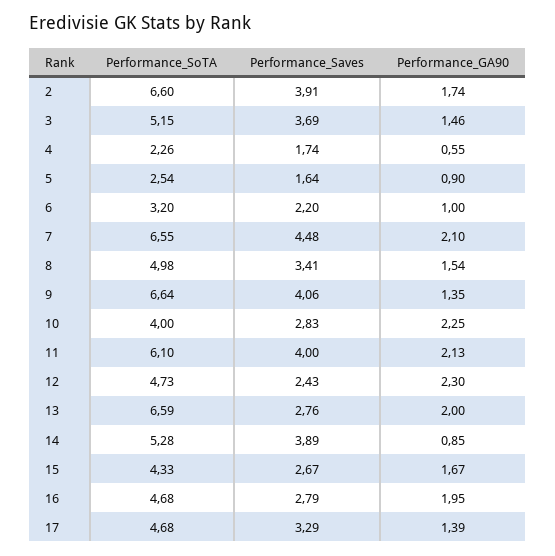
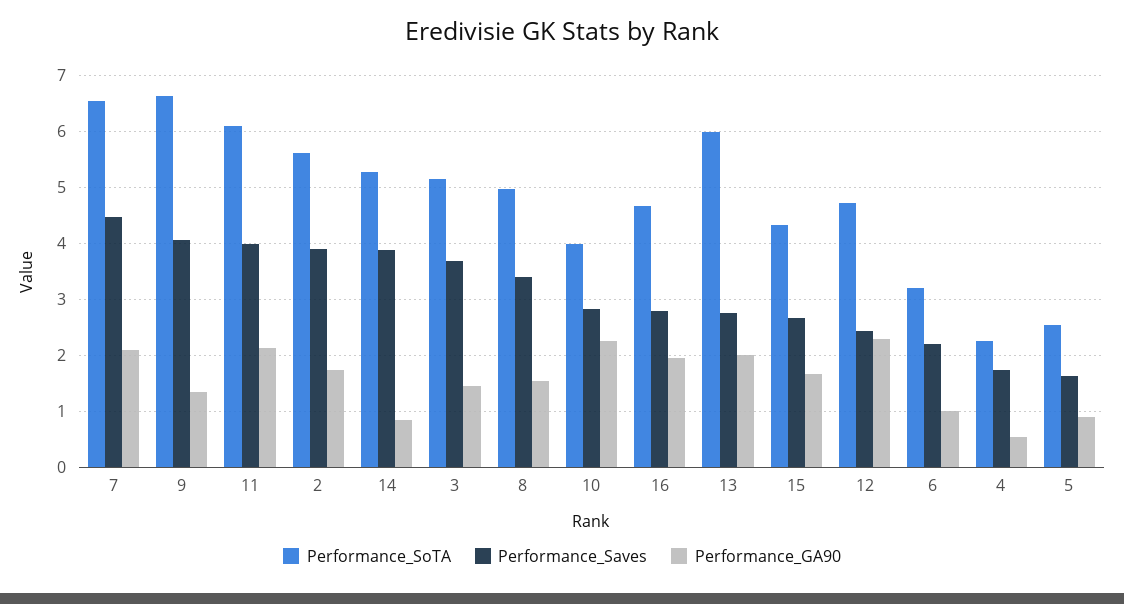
Performance_SoTA, 2: 6.6 -> 5.6
Performance_SoTA, 13: 6.59 -> 6
Performance_SoTA, 17: 4.68 -> none
Performance_Saves, 17: 3.29 -> none
Performance_GA90, 17: 1.39 -> none

